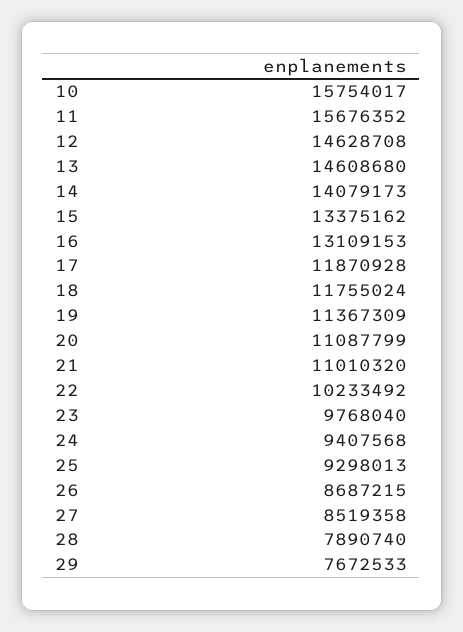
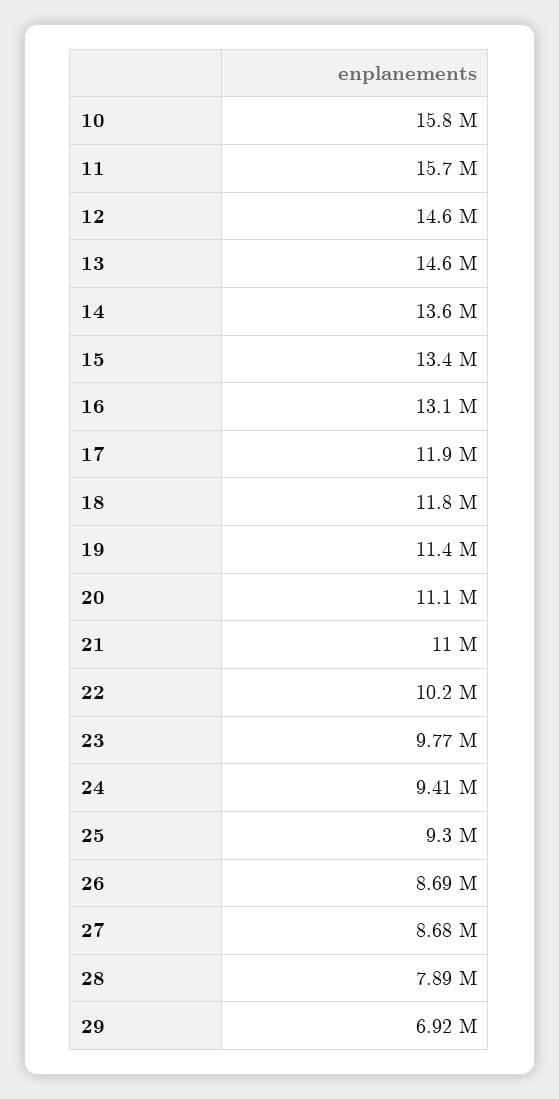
14: 14079173 -> 13600000
27: 8519358 -> 8680000
29: 7672533 -> 6920000

